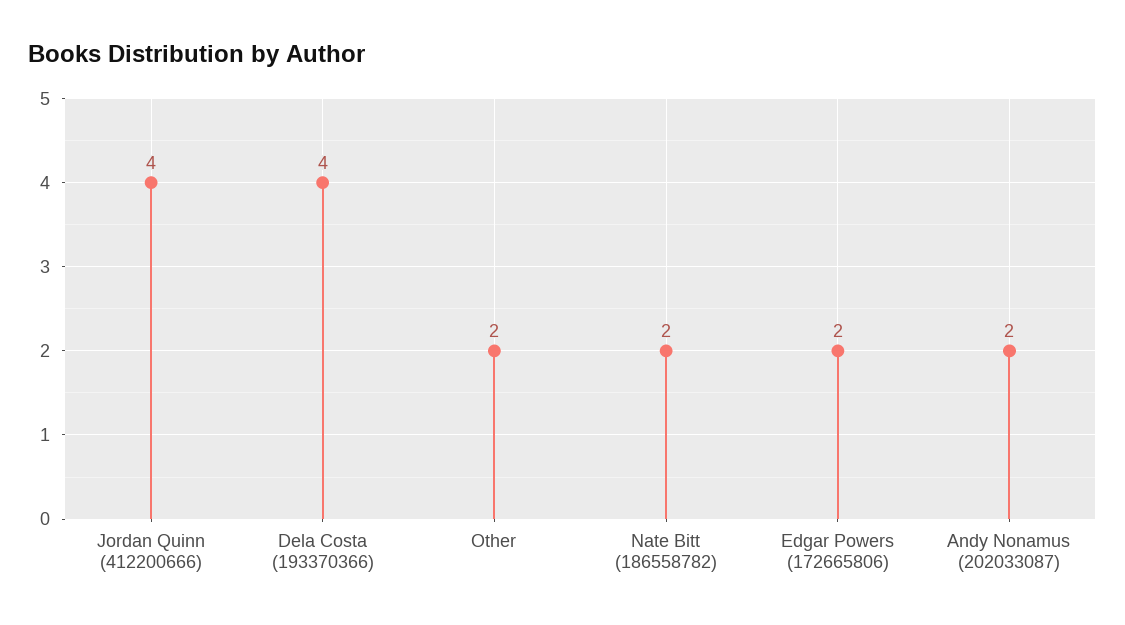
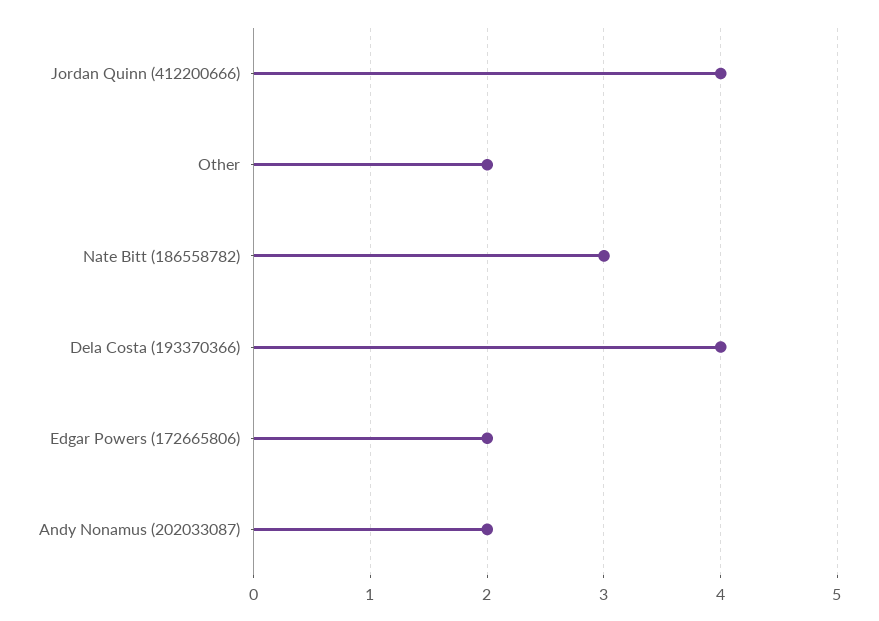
Nate Bitt (186558782): 2 -> 3

